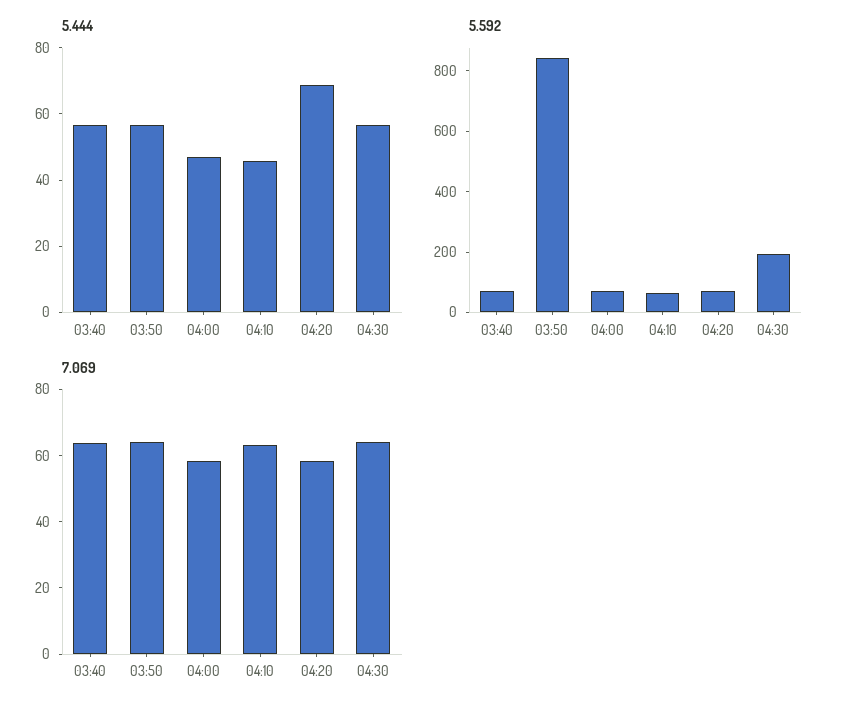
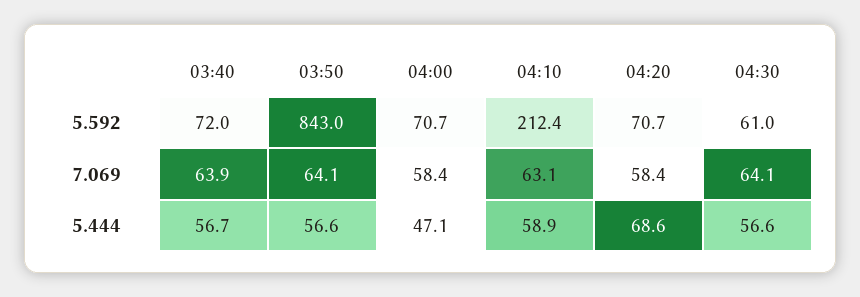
5.444, 04:10: 45 -> 58.9
5.592, 04:10: 50 -> 212.4
5.592, 04:30: 200 -> 61

